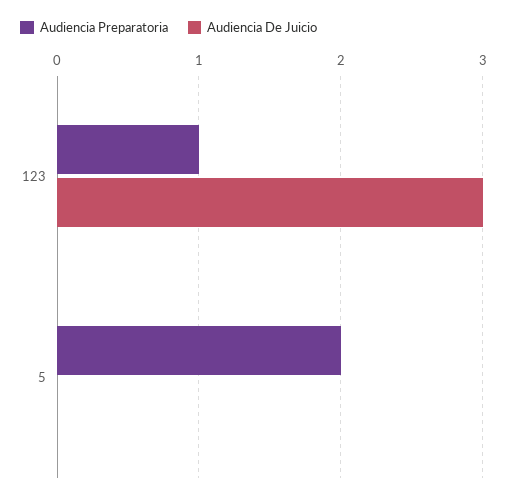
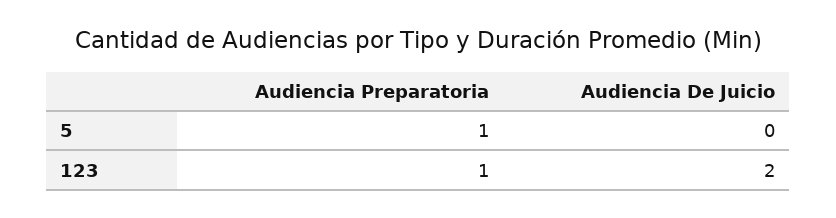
Audiencia De Juicio, 123: 3 -> 2
Audiencia Preparatoria, 5: 2 -> 1

